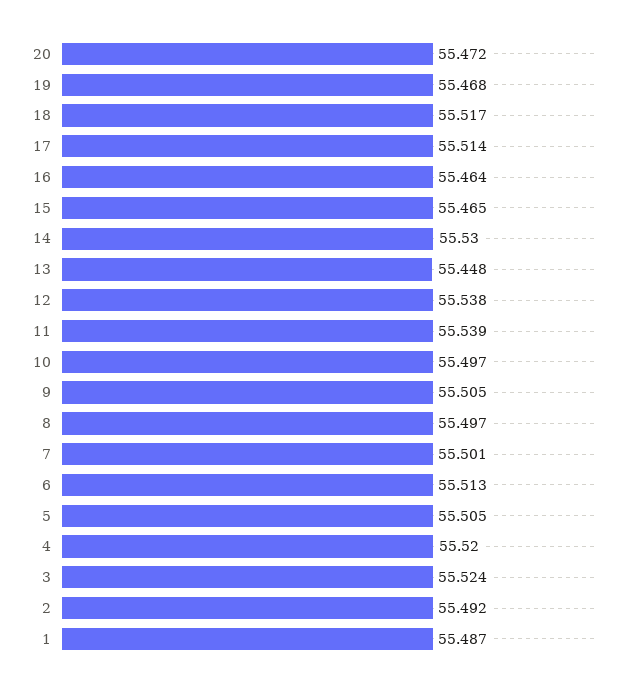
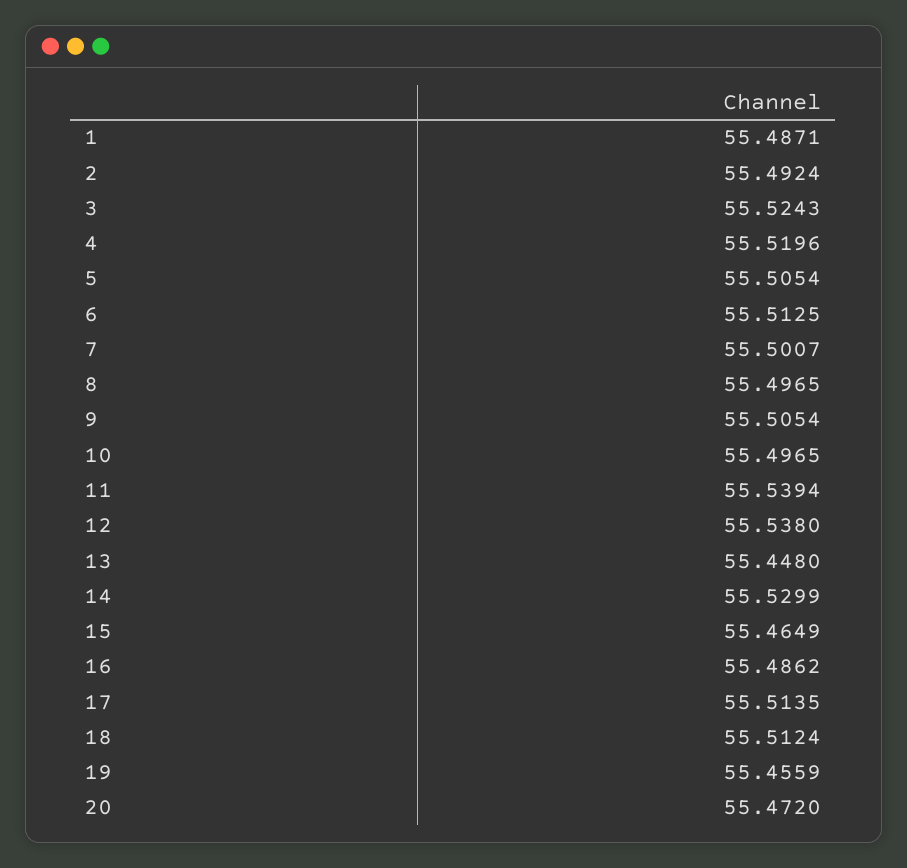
19: 55.468 -> 55.4559
18: 55.517 -> 55.5124
16: 55.464 -> 55.4862

